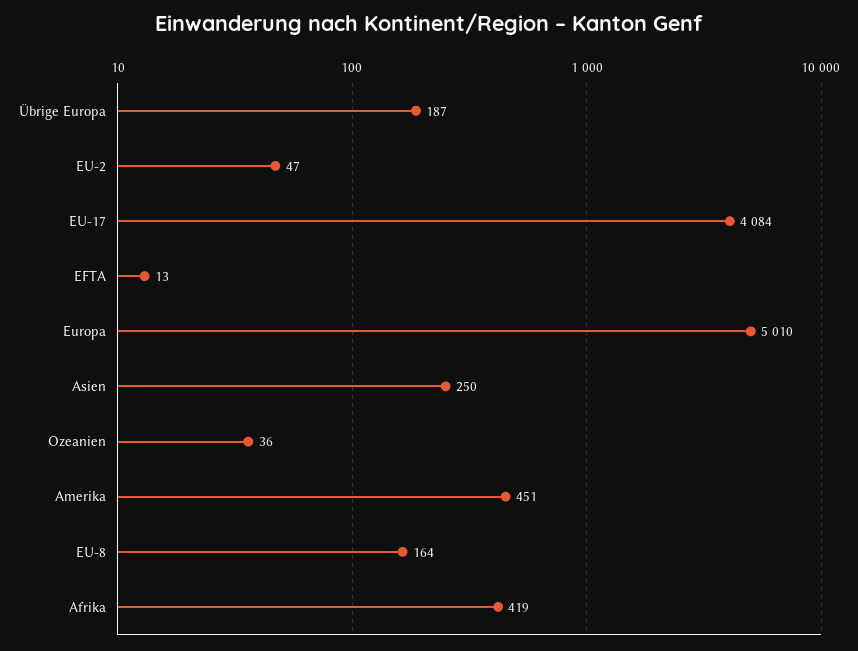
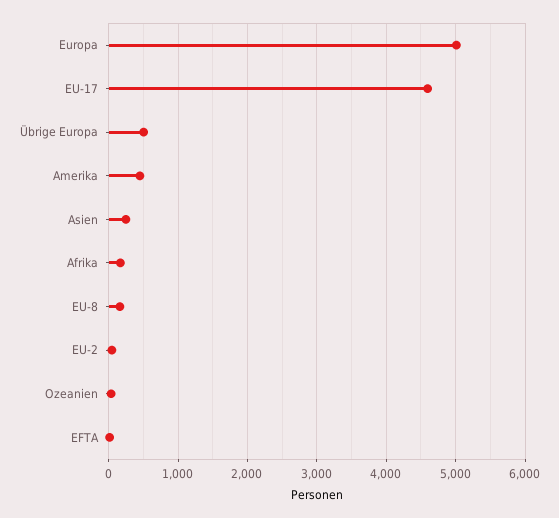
Übrige Europa: 187 -> 500
EU-17: 4084 -> 4600
Afrika: 419 -> 200

